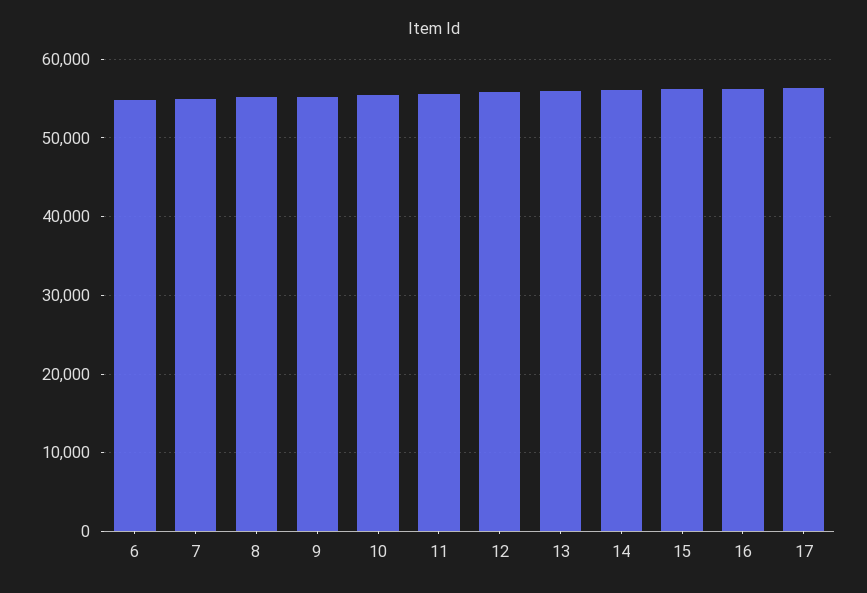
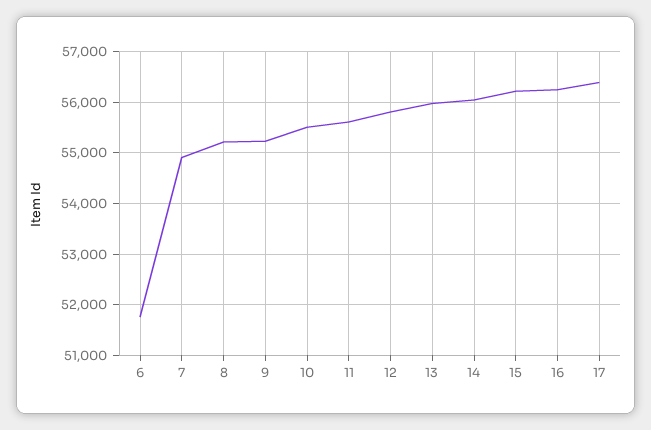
6: 55000 -> 51800

